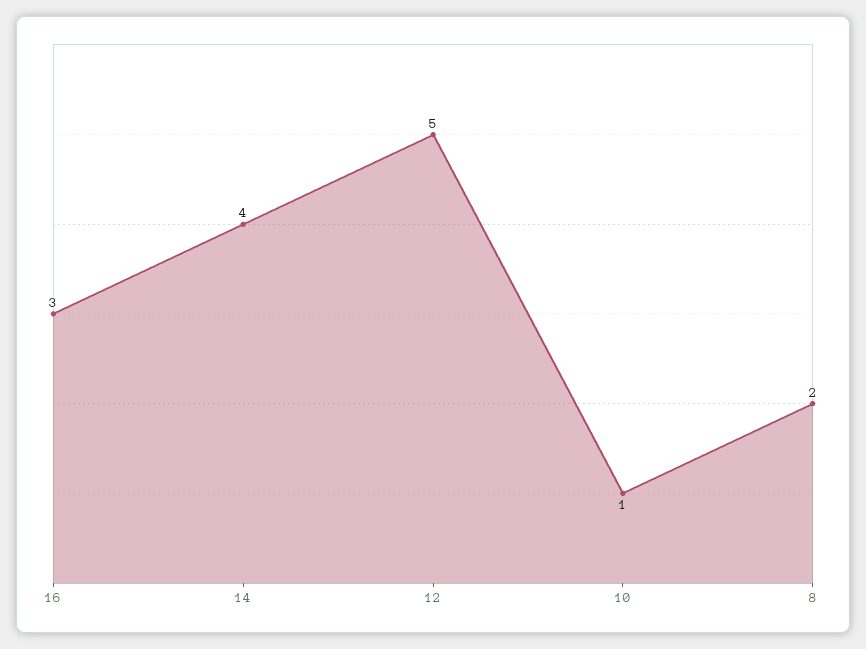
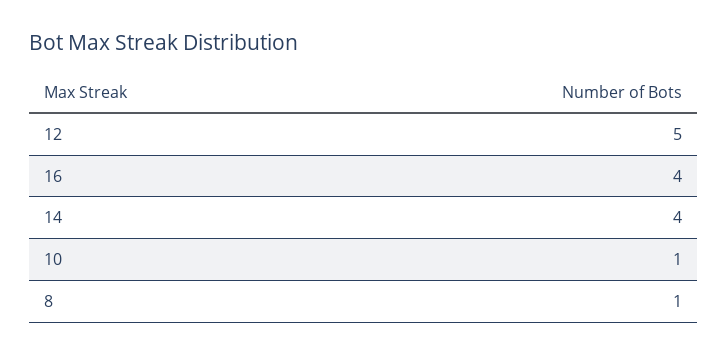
16: 3 -> 4
8: 2 -> 1

